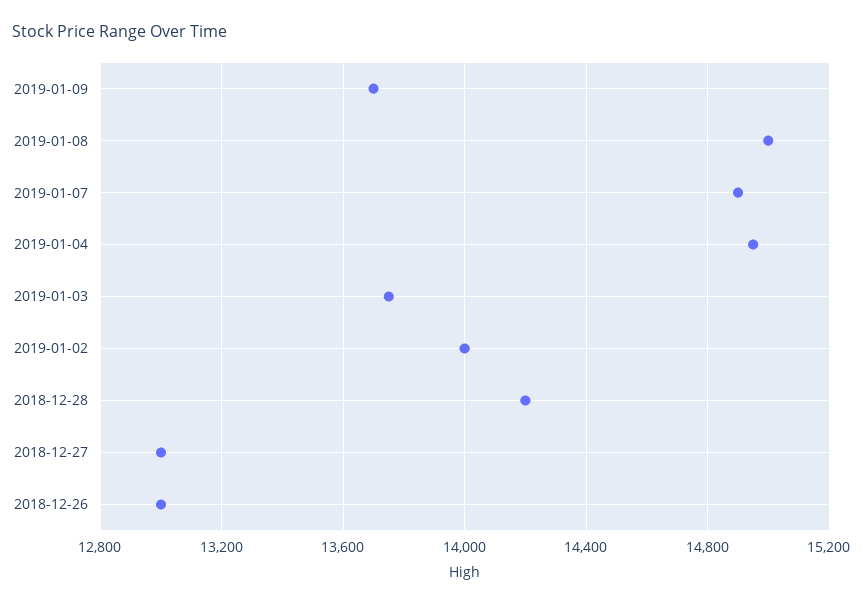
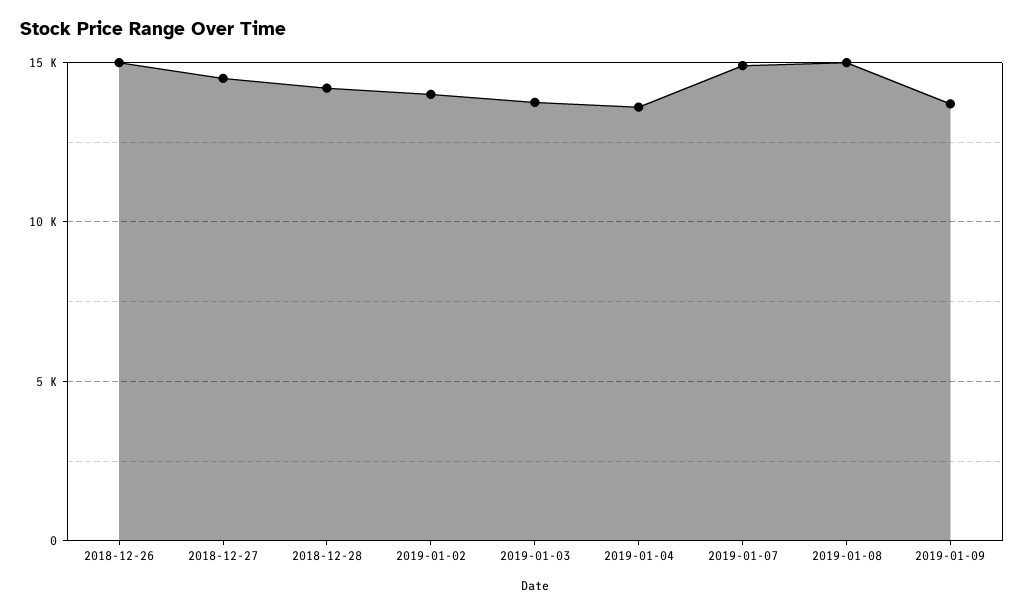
2019-01-04: 14950 -> 13500
2018-12-27: 13000 -> 14500
2018-12-26: 13000 -> 15000

